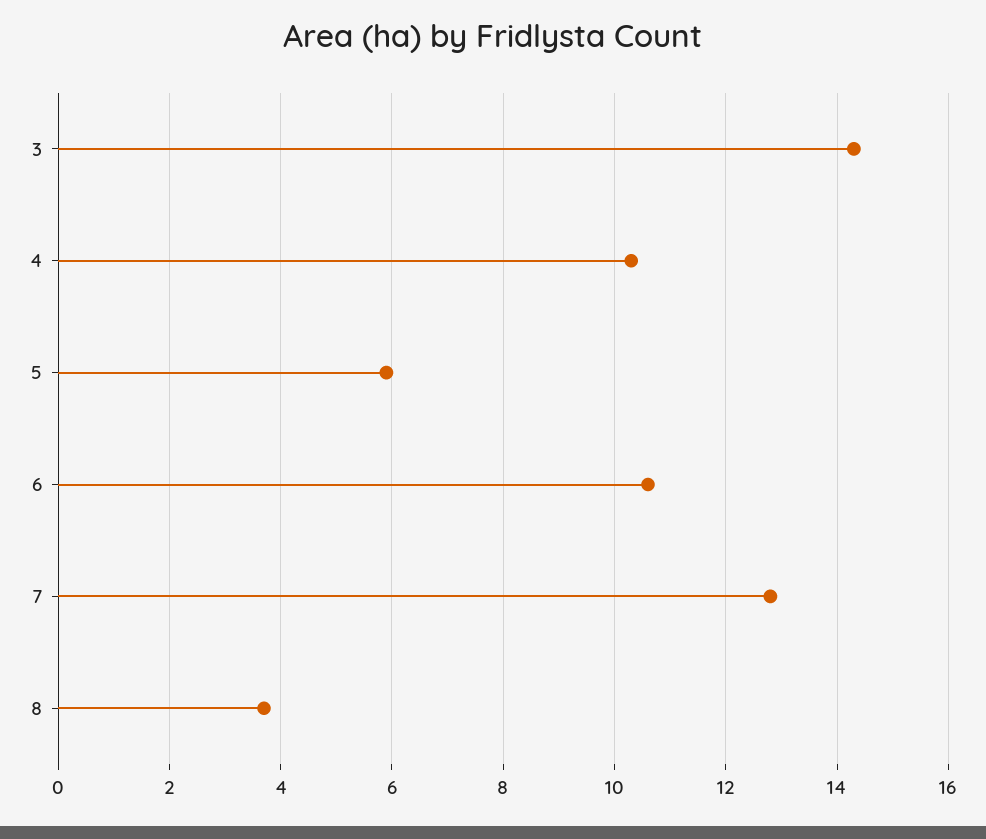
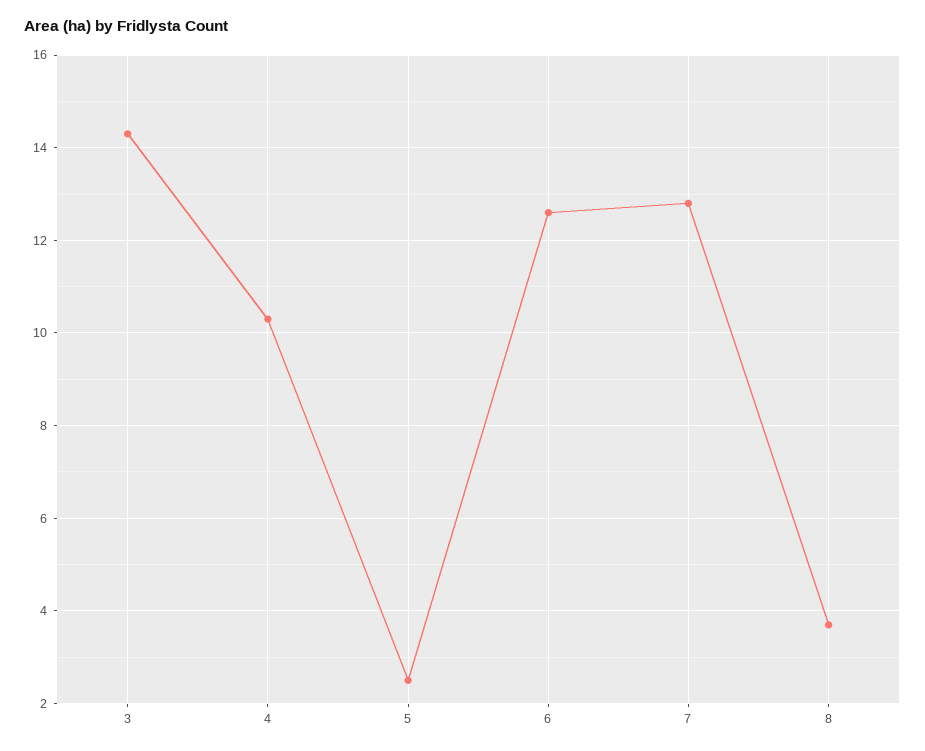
5: 6 -> 2.5
6: 10.5 -> 12.5

